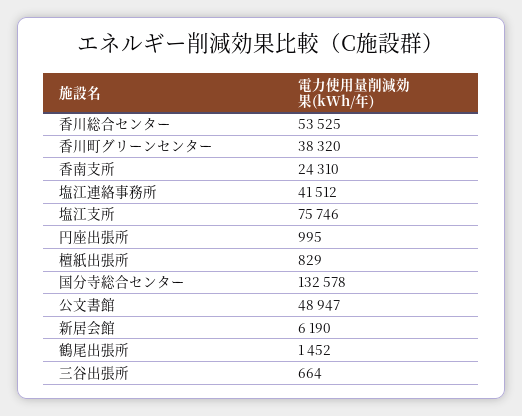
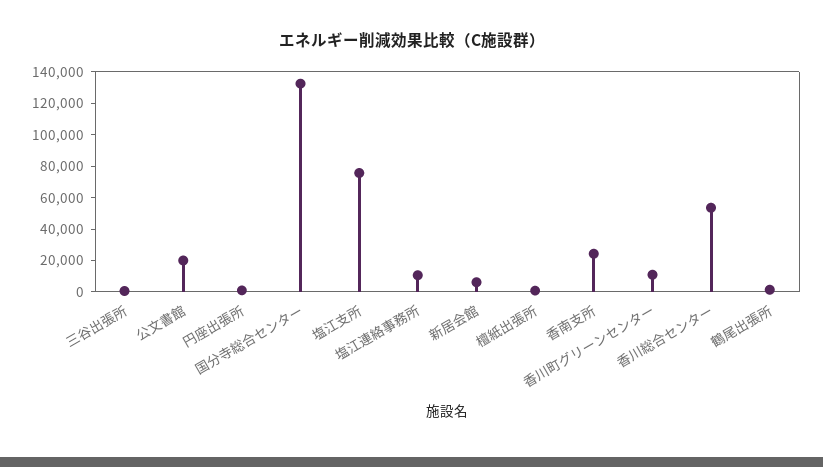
香川町グリーンセンター: 38320 -> 10000
塩江連絡事務所: 41512 -> 10000
公文書館: 48947 -> 20000

